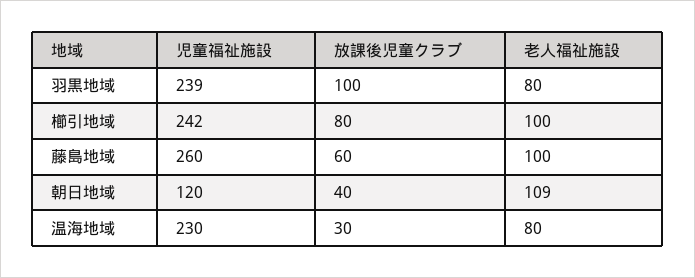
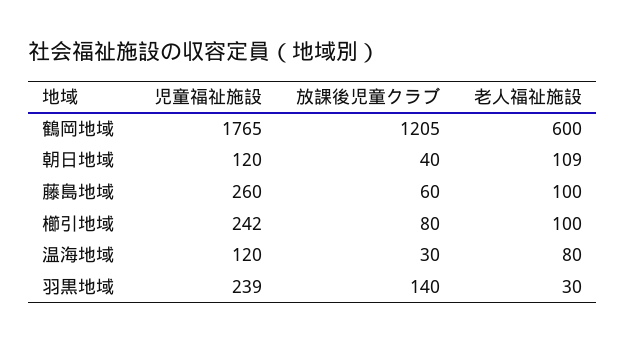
放課後児童クラブ, 羽黒地域: 100 -> 140
老人福祉施設, 羽黒地域: 80 -> 30
児童福祉施設, 温海地域: 230 -> 120
児童福祉施設, 鶴岡地域: none -> 1765
放課後児童クラブ, 鶴岡地域: none -> 1205
老人福祉施設, 鶴岡地域: none -> 600

